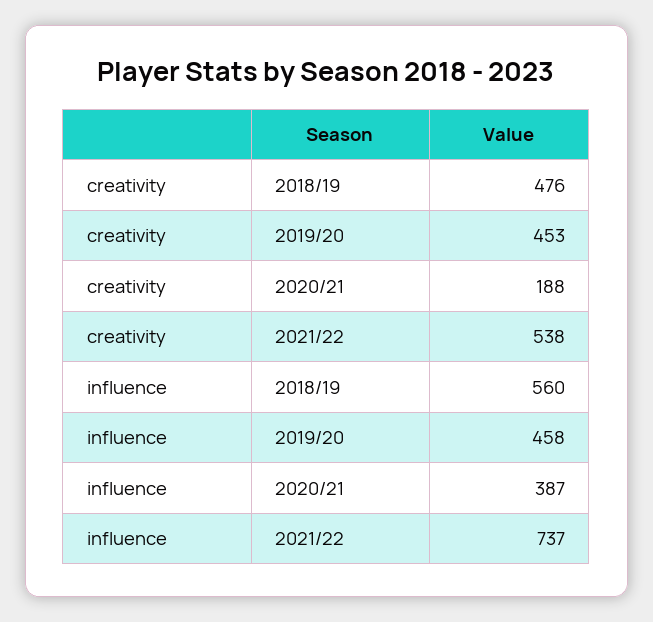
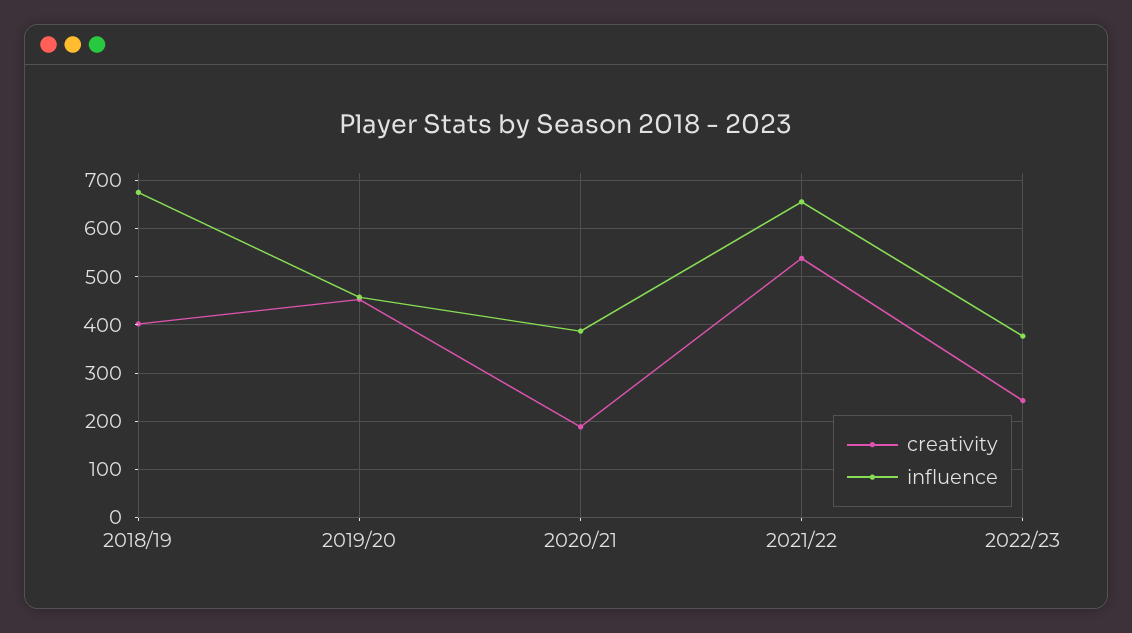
creativity, 2018/19: 476 -> 400
influence, 2018/19: 560 -> 680
influence, 2021/22: 737 -> 660
creativity, 2022/23: none -> 240
influence, 2022/23: none -> 380

